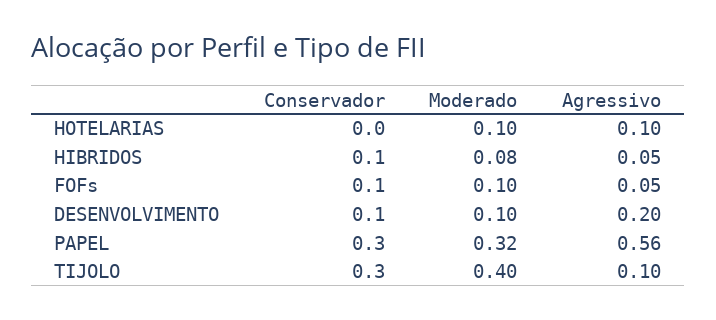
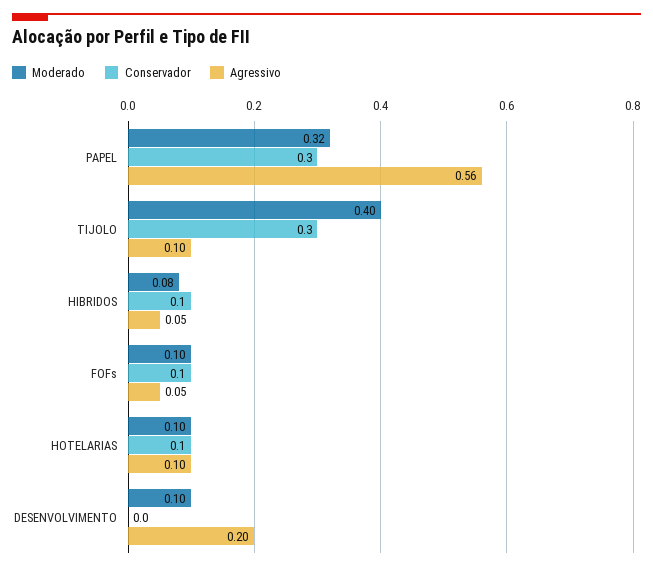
Conservador, HOTELARIAS: 0 -> 0.1
Conservador, DESENVOLVIMENTO: 0.1 -> 0

